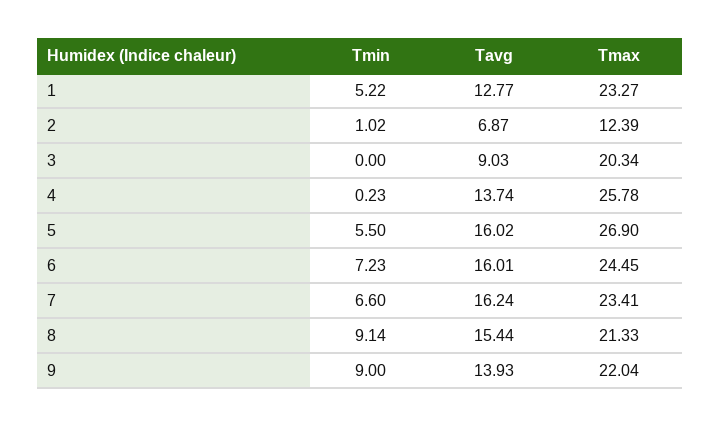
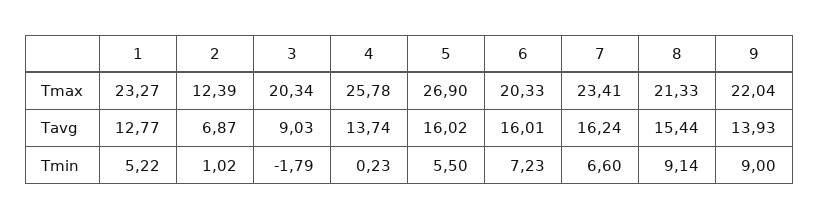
Tmin, 3: 0 -> -1.79
Tmax, 6: 24.45 -> 20.33

